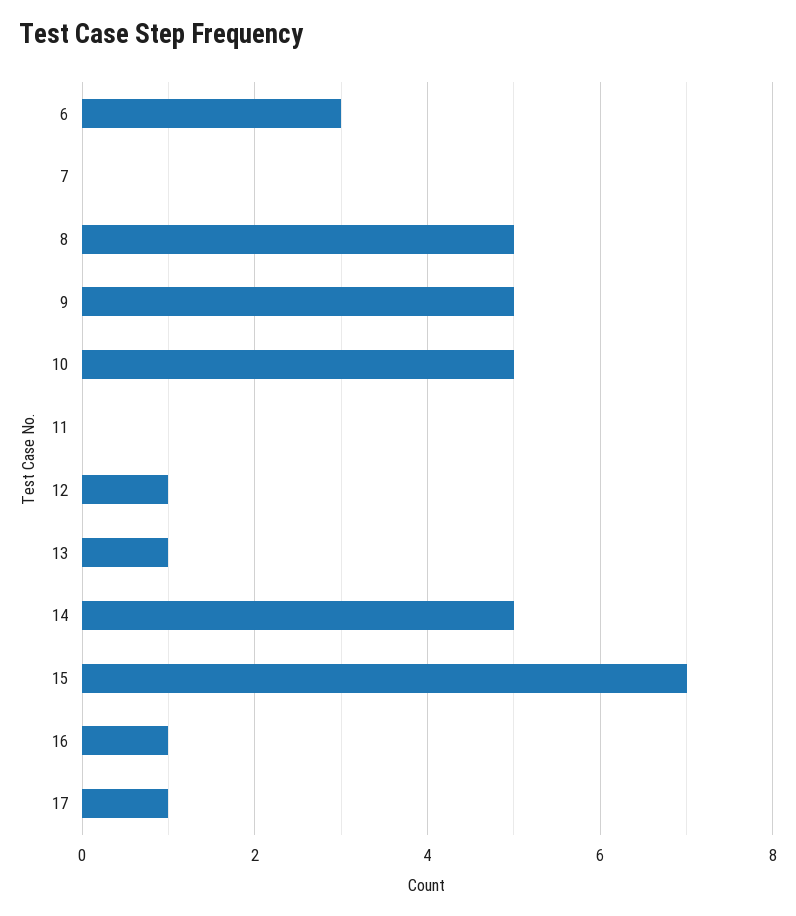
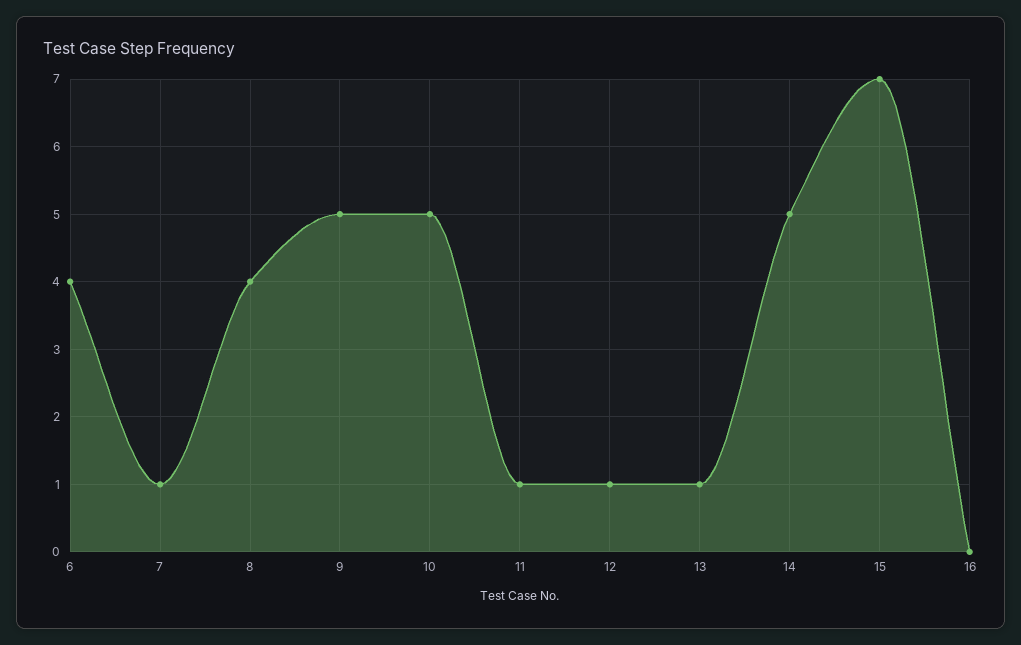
6: 3 -> 4
7: 0 -> 1
8: 5 -> 4
11: 0 -> 1
16: 1 -> 0
17: 1 -> none

